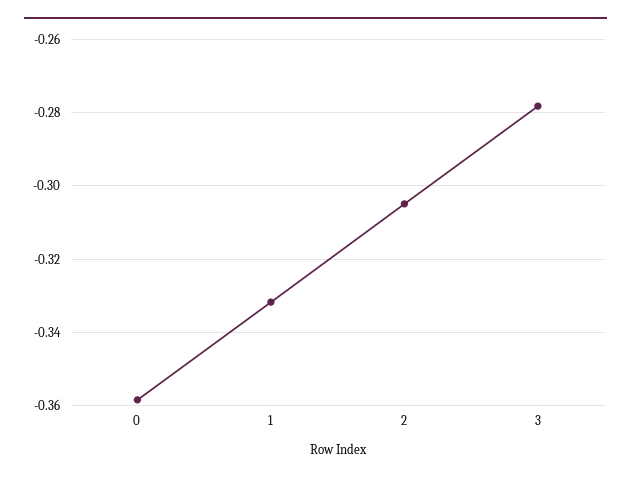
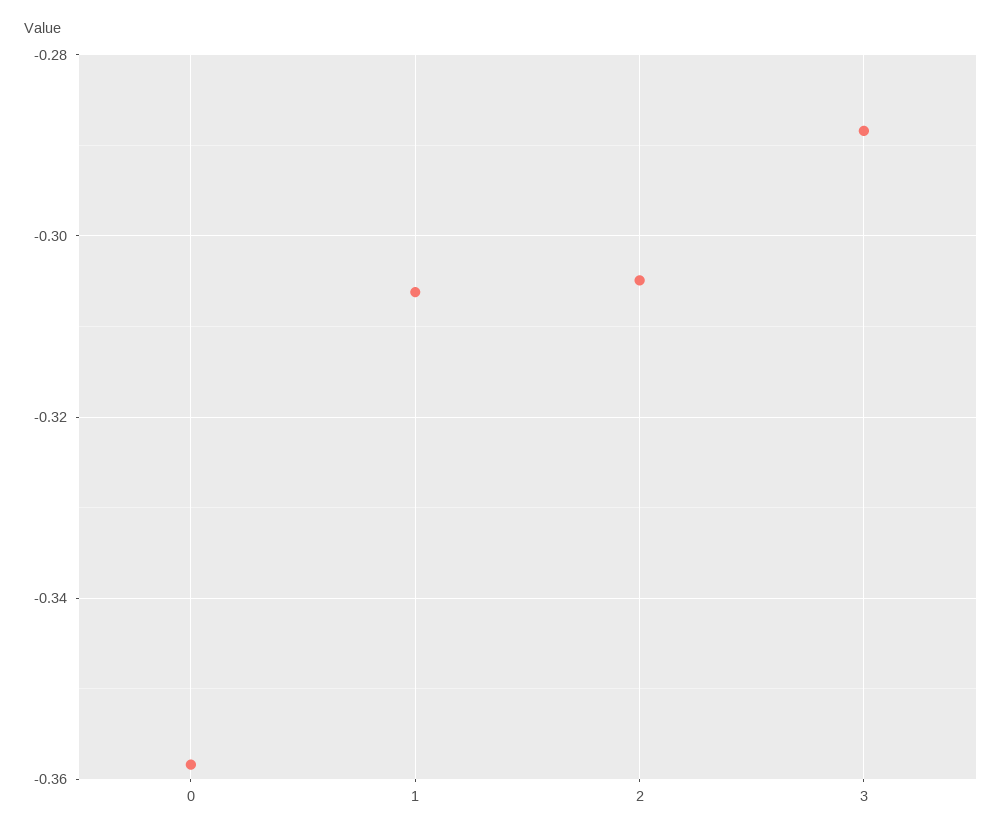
1: -0.332 -> -0.306
3: -0.278 -> -0.288

